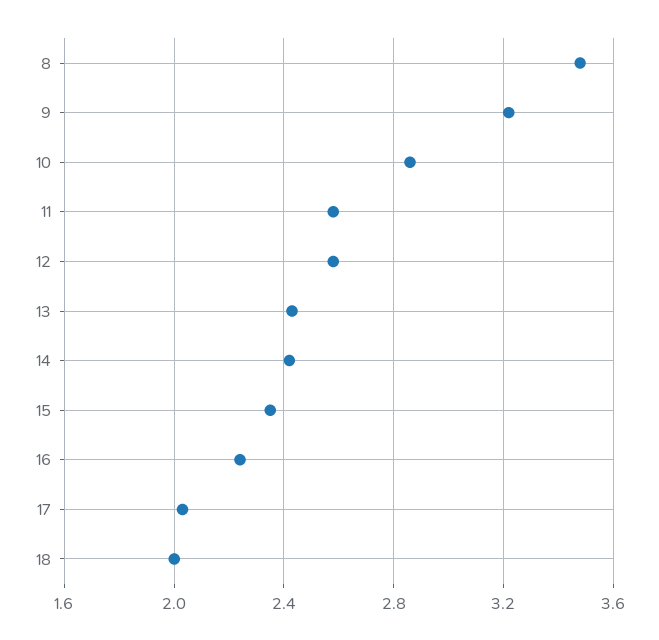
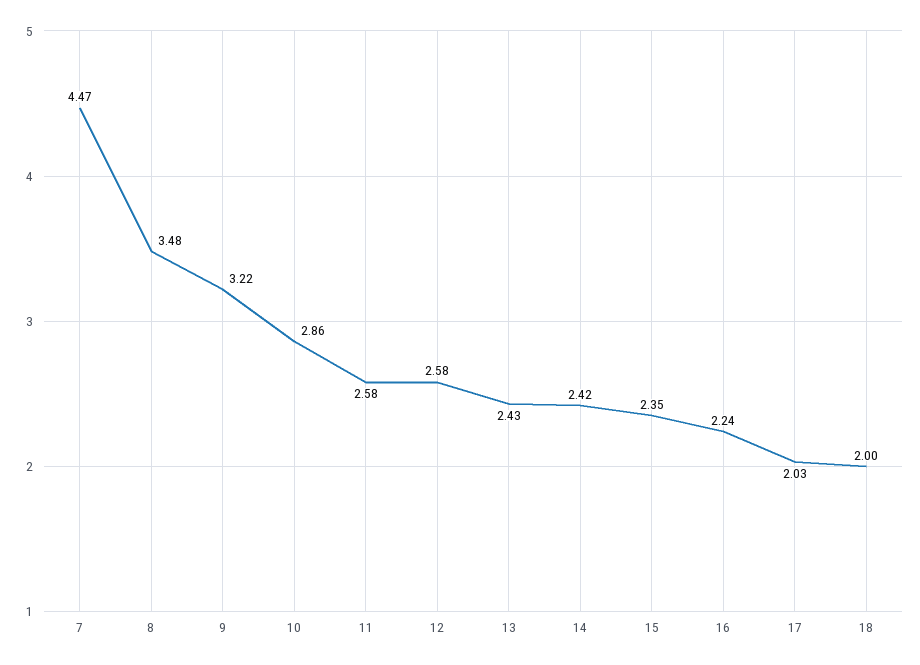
7: none -> 4.47

